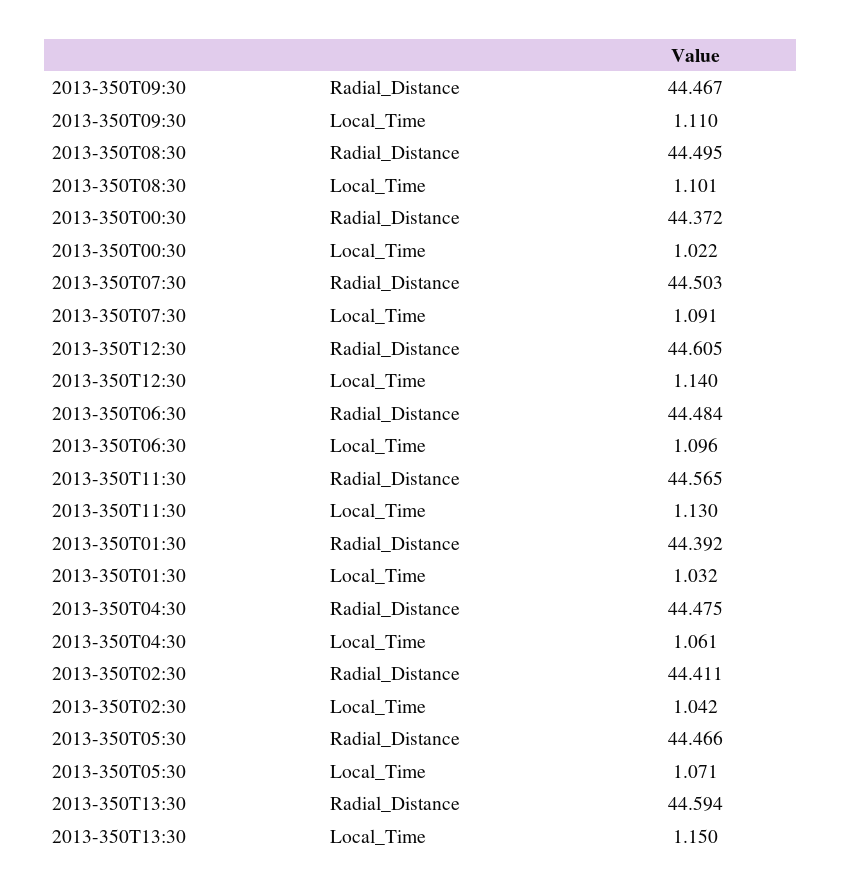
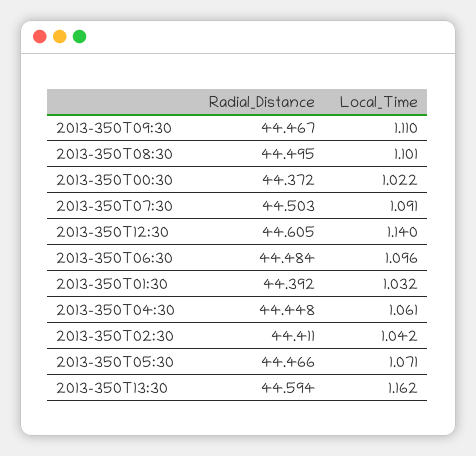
2013-350T11:30, Radial_Distance: 44.565 -> none
2013-350T11:30, Local_Time: 1.13 -> none
2013-350T04:30, Radial_Distance: 44.475 -> 44.448
2013-350T13:30, Local_Time: 1.15 -> 1.162

